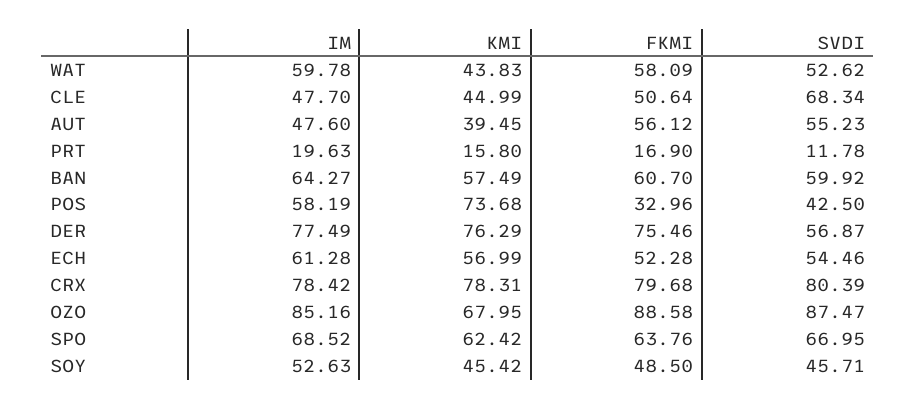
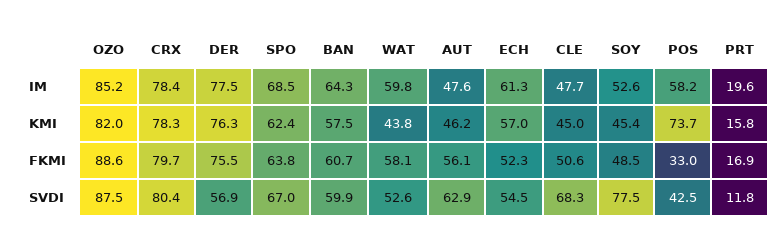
KMI, AUT: 39.45 -> 46.2
SVDI, AUT: 55.23 -> 62.9
KMI, OZO: 67.95 -> 82
SVDI, SOY: 45.71 -> 77.5

